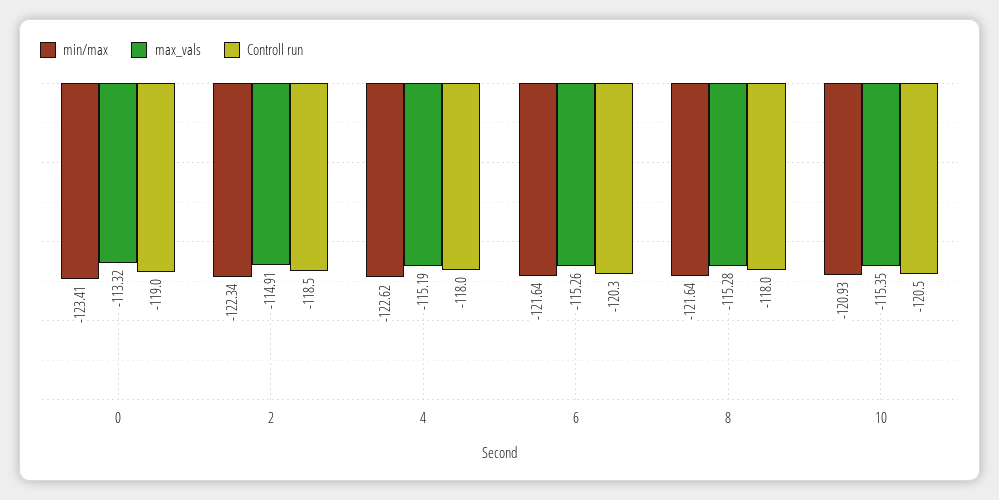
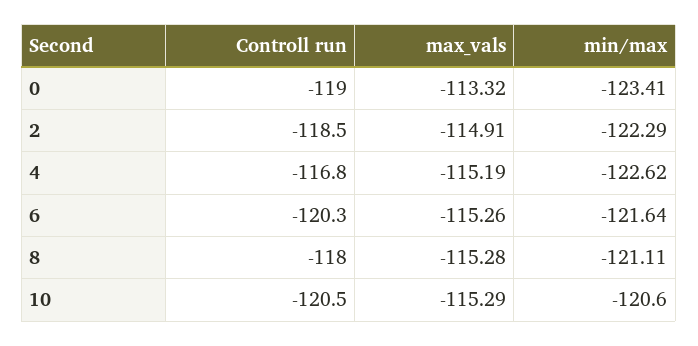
min/max, 2: -122.34 -> -122.29
Controll run, 4: -118 -> -116.8
min/max, 8: -121.64 -> -121.11
min/max, 10: -120.93 -> -120.6
max_vals, 10: -115.35 -> -115.29

